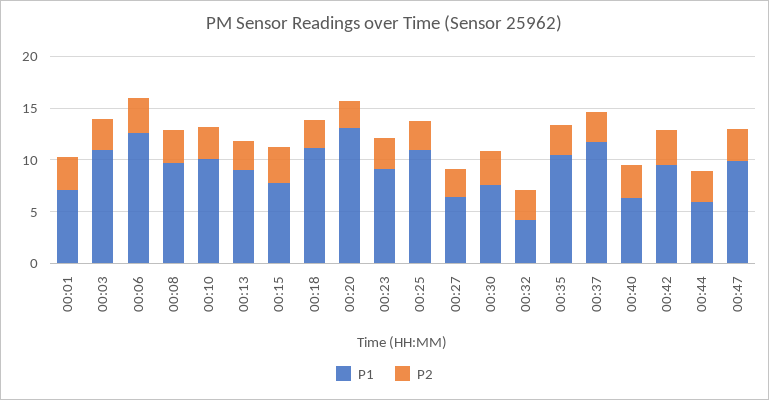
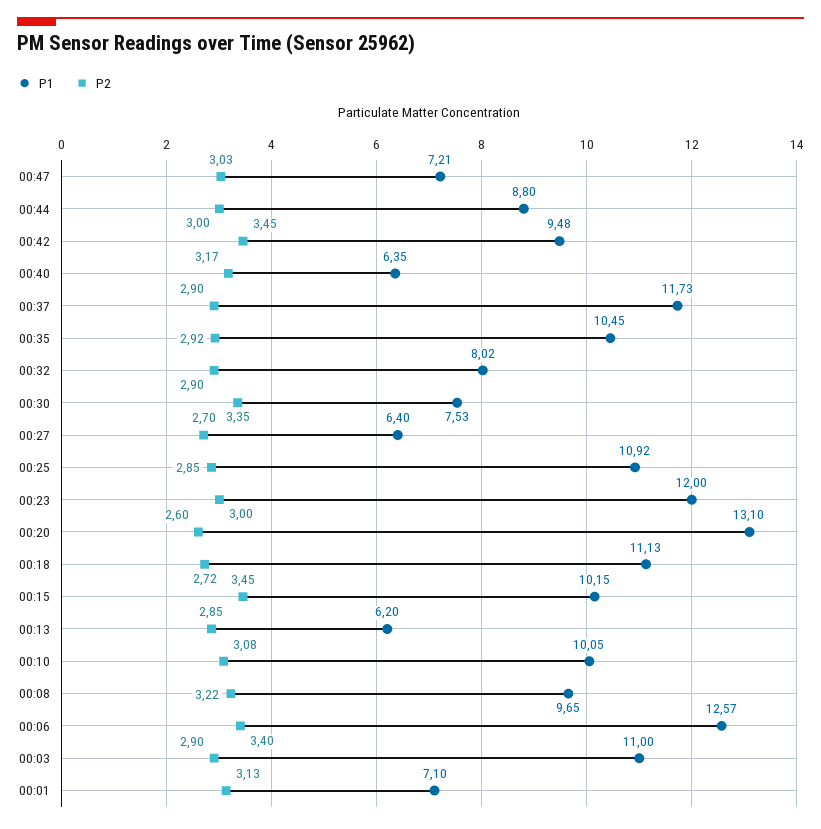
P1, 00:13: 9 -> 6.2
P1, 00:15: 8 -> 10.15
P1, 00:23: 9 -> 12
P1, 00:32: 4 -> 8.02
P1, 00:44: 6 -> 8.8
P1, 00:47: 10 -> 7.21

